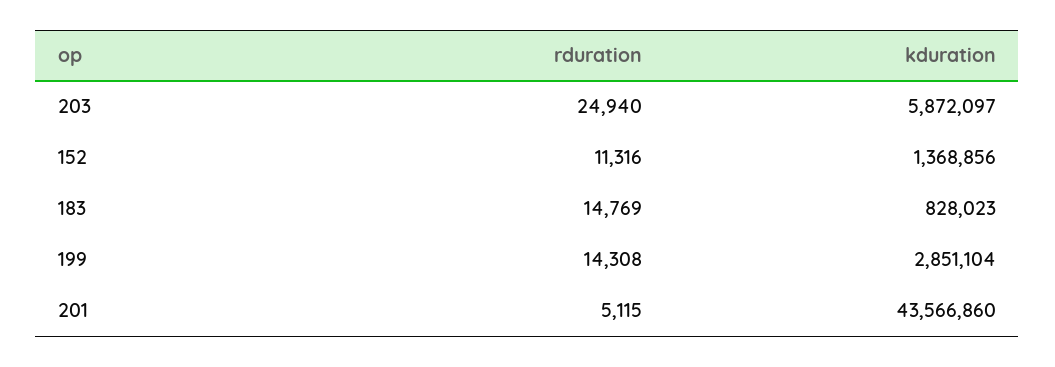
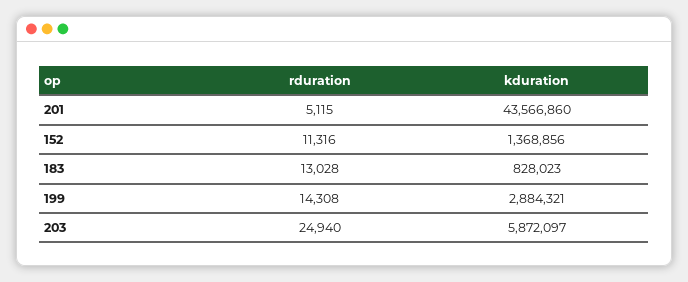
rduration, 183: 14769 -> 13028
kduration, 199: 2851104 -> 2884321

